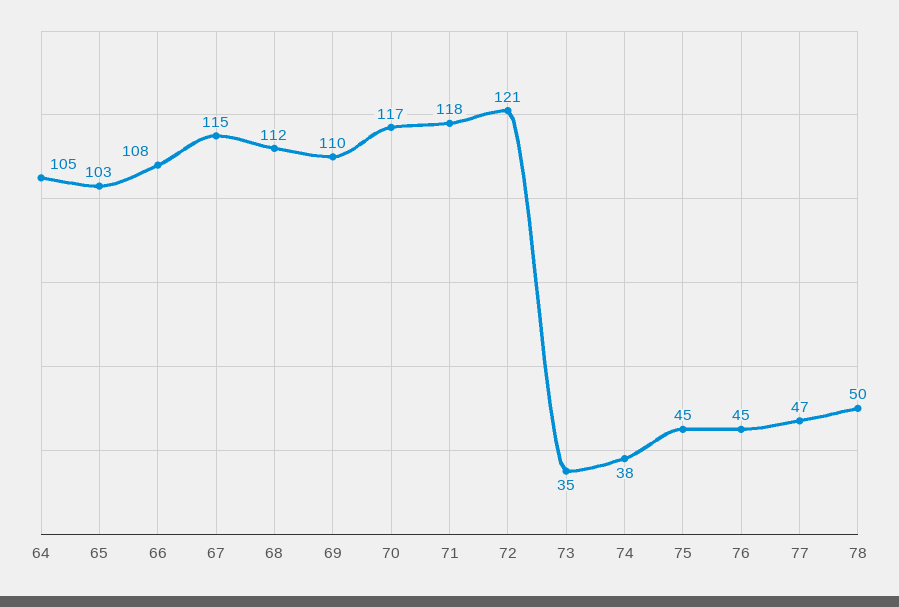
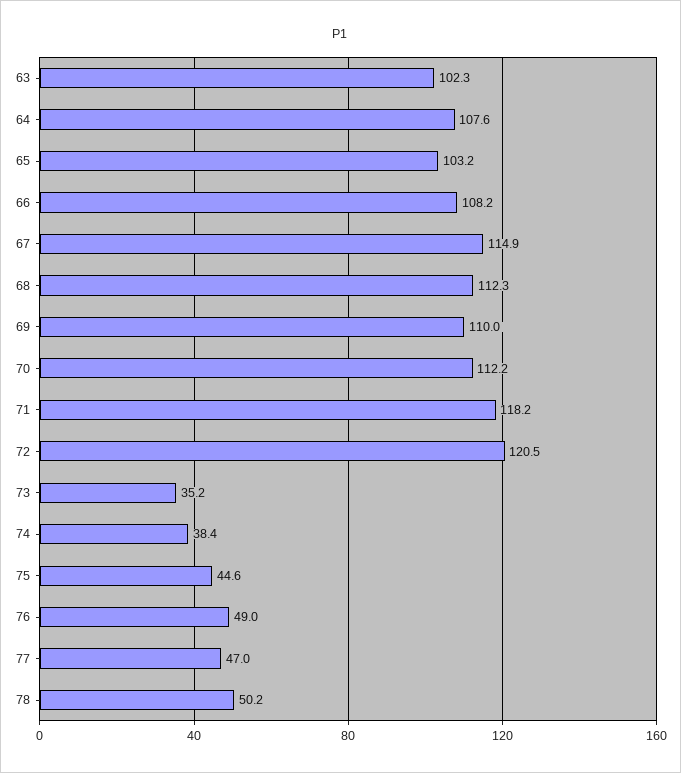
64: 105 -> 107.6
70: 117 -> 112.2
76: 45 -> 49
63: none -> 102.3

